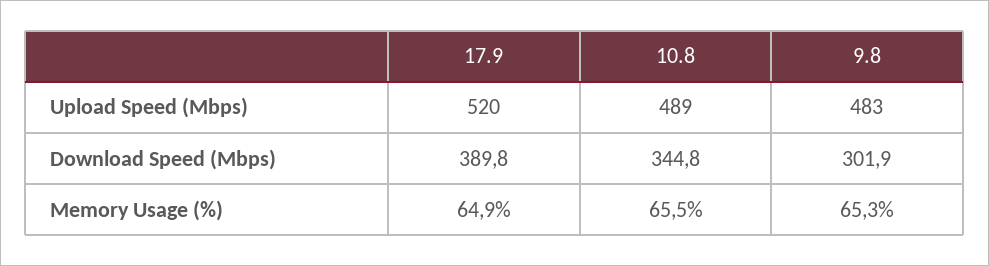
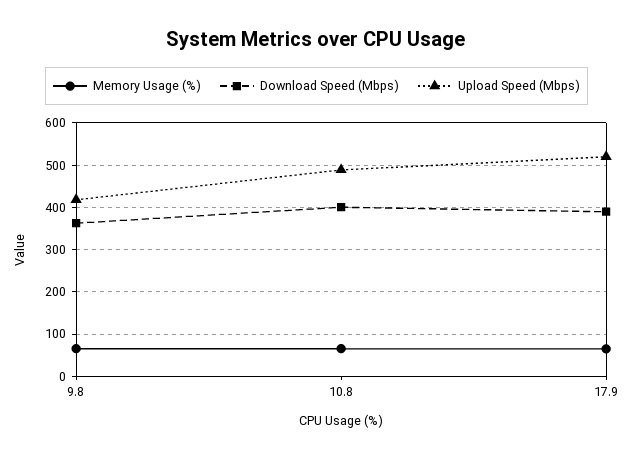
Upload Speed (Mbps), 9.8: 483 -> 420
Download Speed (Mbps), 10.8: 344.8 -> 400
Download Speed (Mbps), 9.8: 301.9 -> 360

